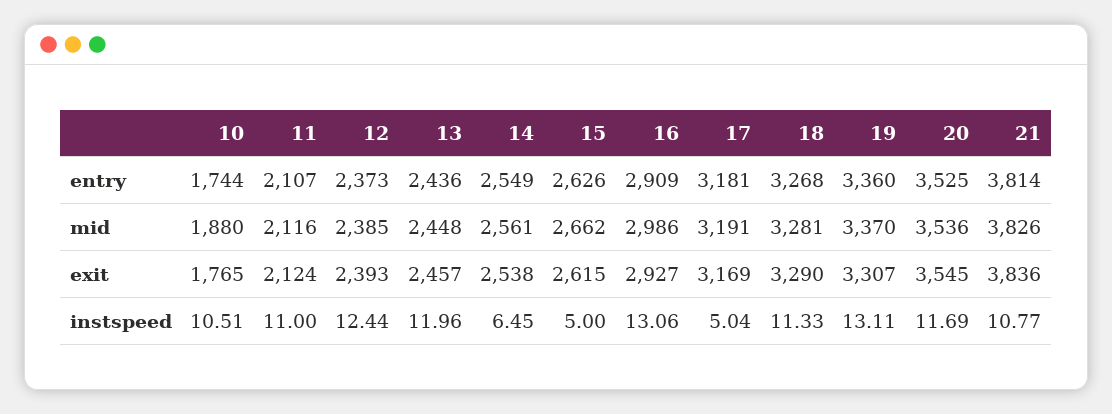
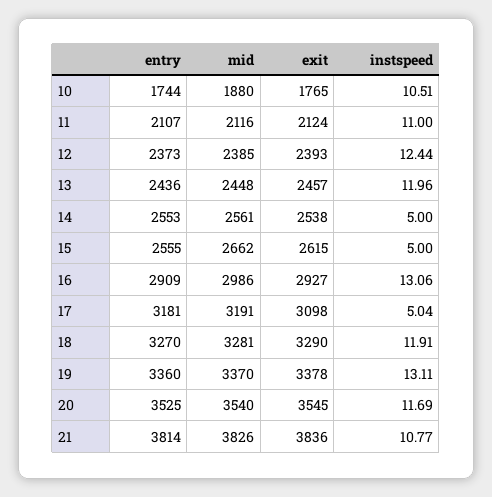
14, entry: 2549 -> 2553
15, entry: 2626 -> 2555
18, entry: 3268 -> 3270
20, mid: 3536 -> 3540
17, exit: 3169 -> 3098
19, exit: 3307 -> 3378
14, instspeed: 6.45 -> 5
18, instspeed: 11.33 -> 11.91

